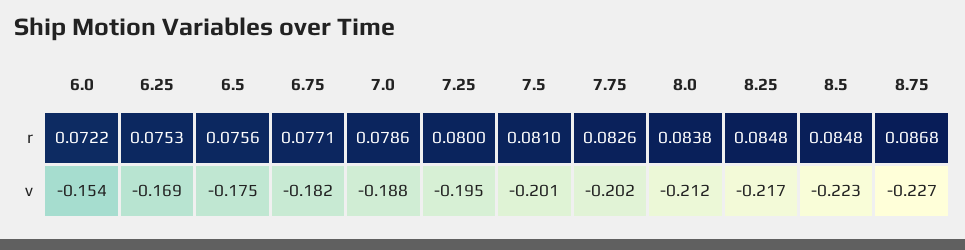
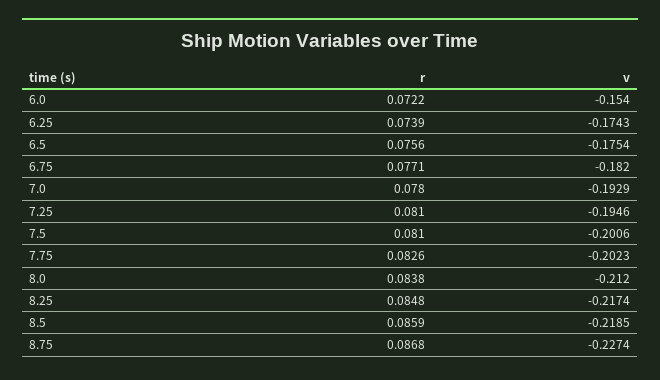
6.25, r: 0.0753 -> 0.0739
7.0, r: 0.0786 -> 0.078
7.25, r: 0.08 -> 0.081
8.5, r: 0.0848 -> 0.0859
6.25, v: -0.169 -> -0.1743
7.0, v: -0.188 -> -0.1929
8.5, v: -0.223 -> -0.2185

